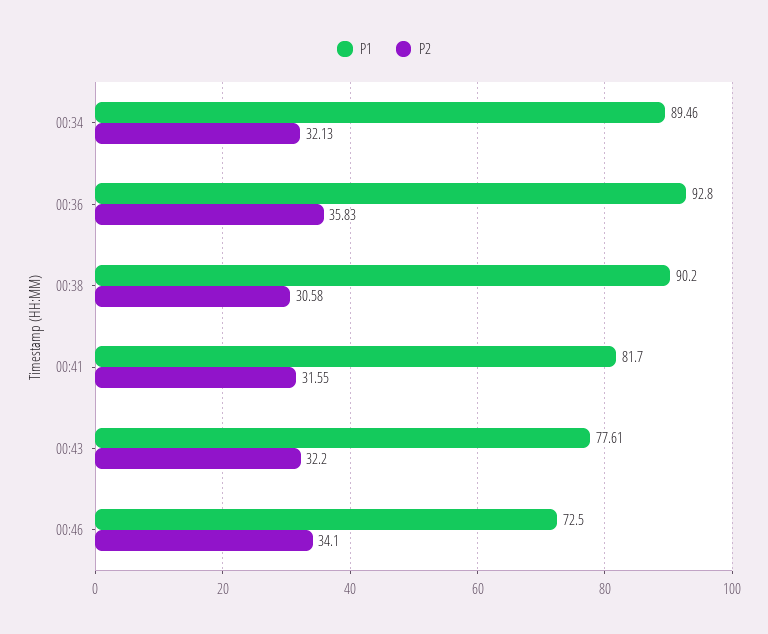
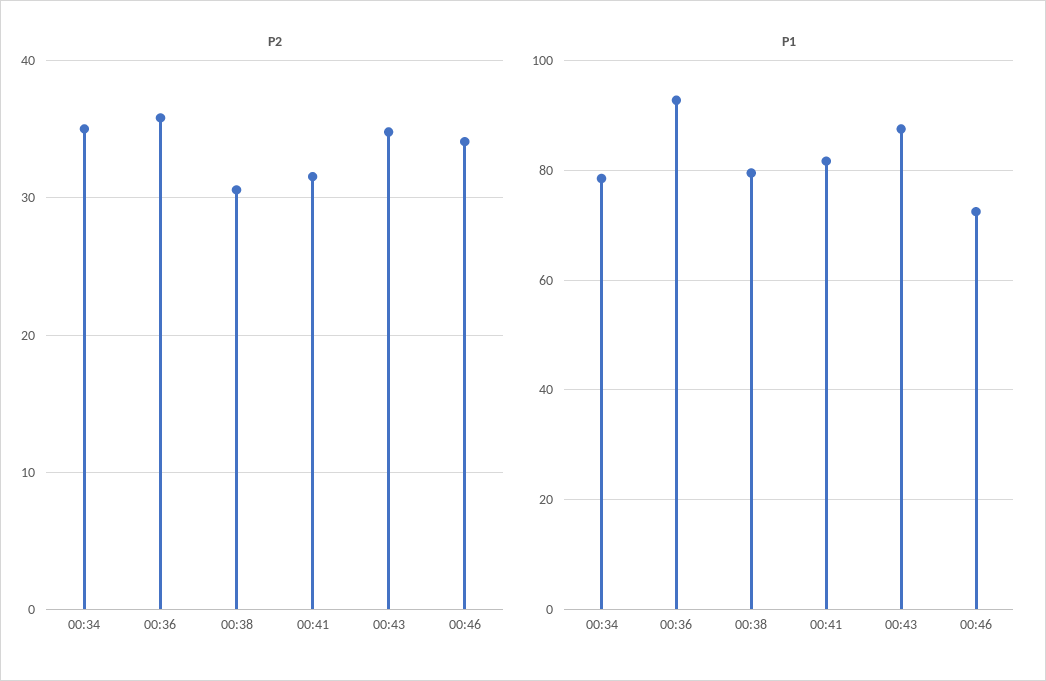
P1, 00:34: 89.46 -> 78
P2, 00:34: 32.13 -> 35
P1, 00:38: 90.2 -> 80
P1, 00:43: 77.61 -> 88
P2, 00:43: 32.2 -> 35

